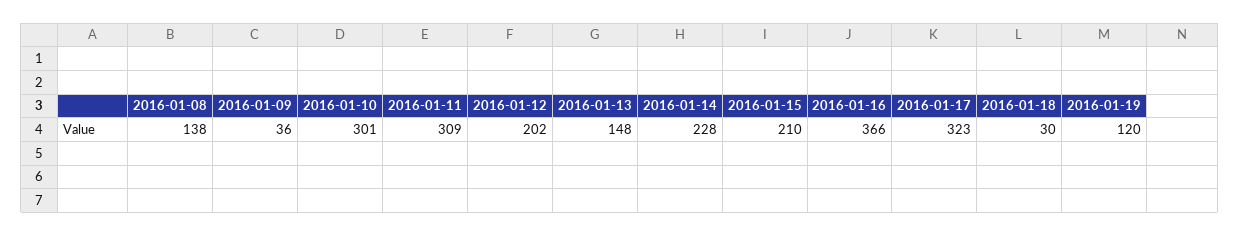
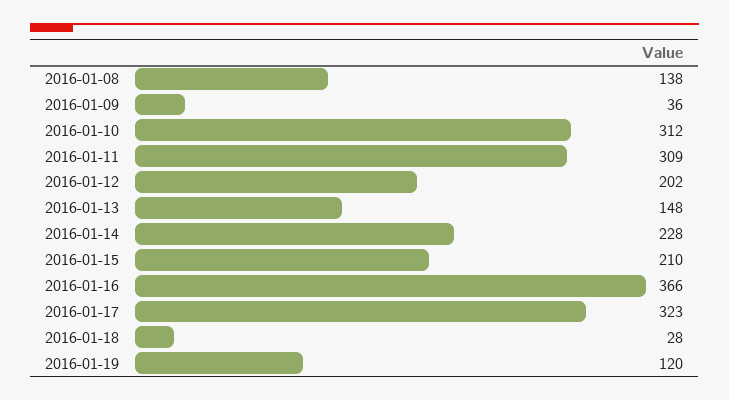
2016-01-10: 301 -> 312
2016-01-18: 30 -> 28

